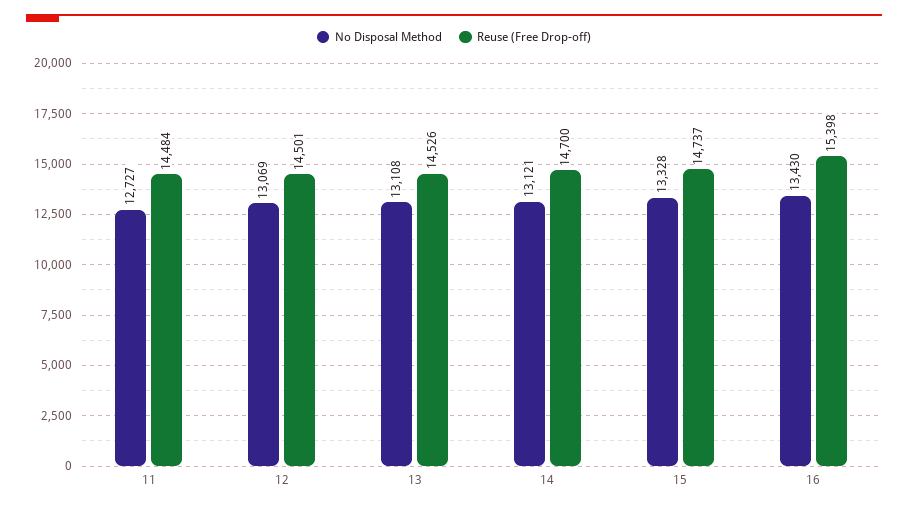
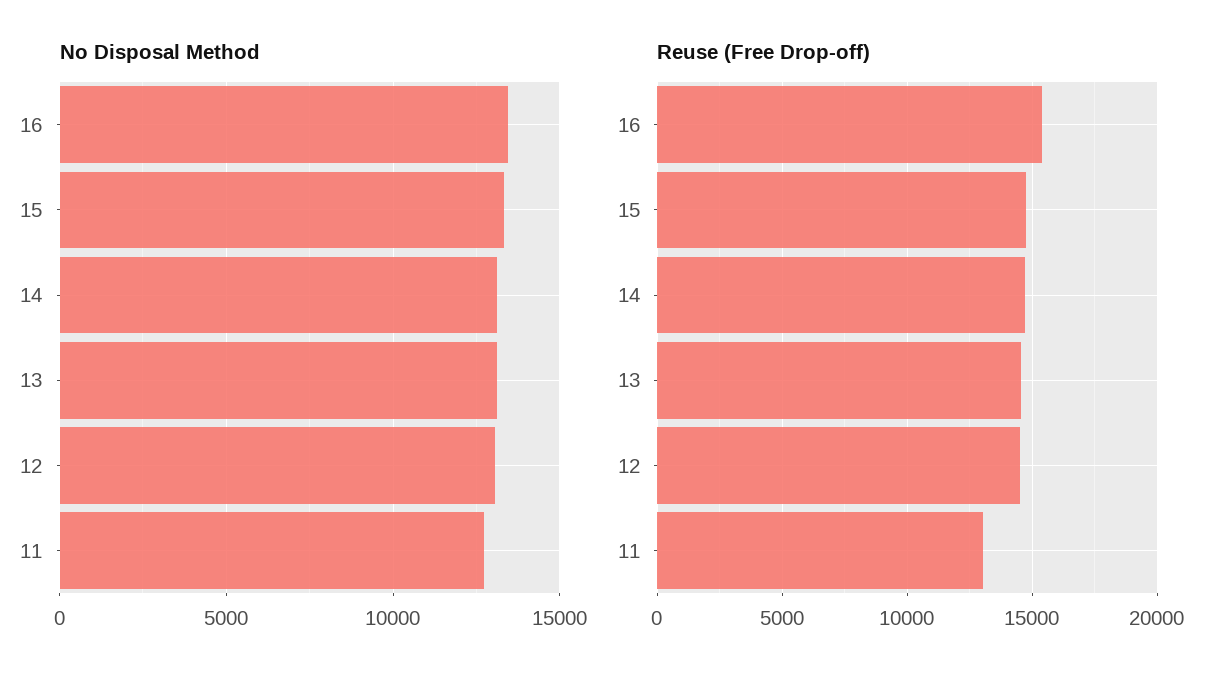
Reuse (Free Drop-off), 11: 14484 -> 13000

